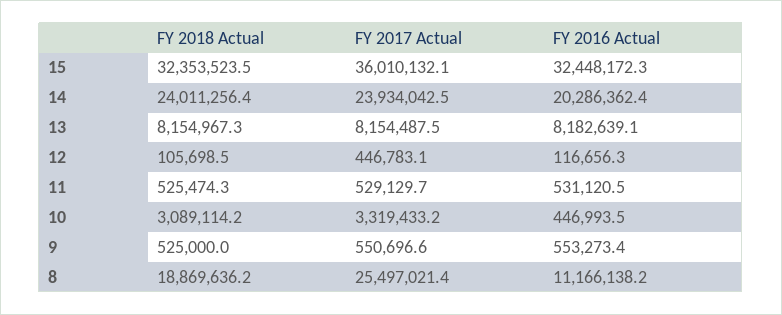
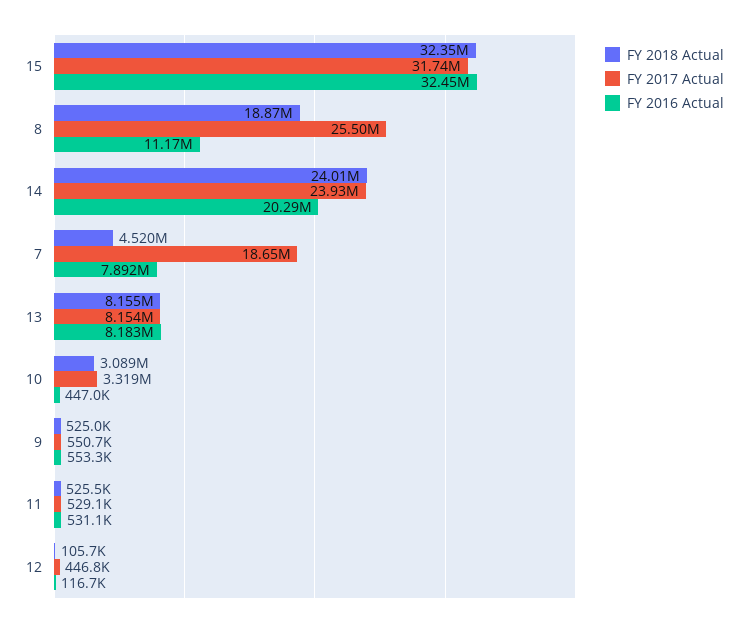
FY 2017 Actual, 15: 36010132.1 -> 31740000
FY 2018 Actual, 7: none -> 4520000
FY 2017 Actual, 7: none -> 18650000
FY 2016 Actual, 7: none -> 7892000

